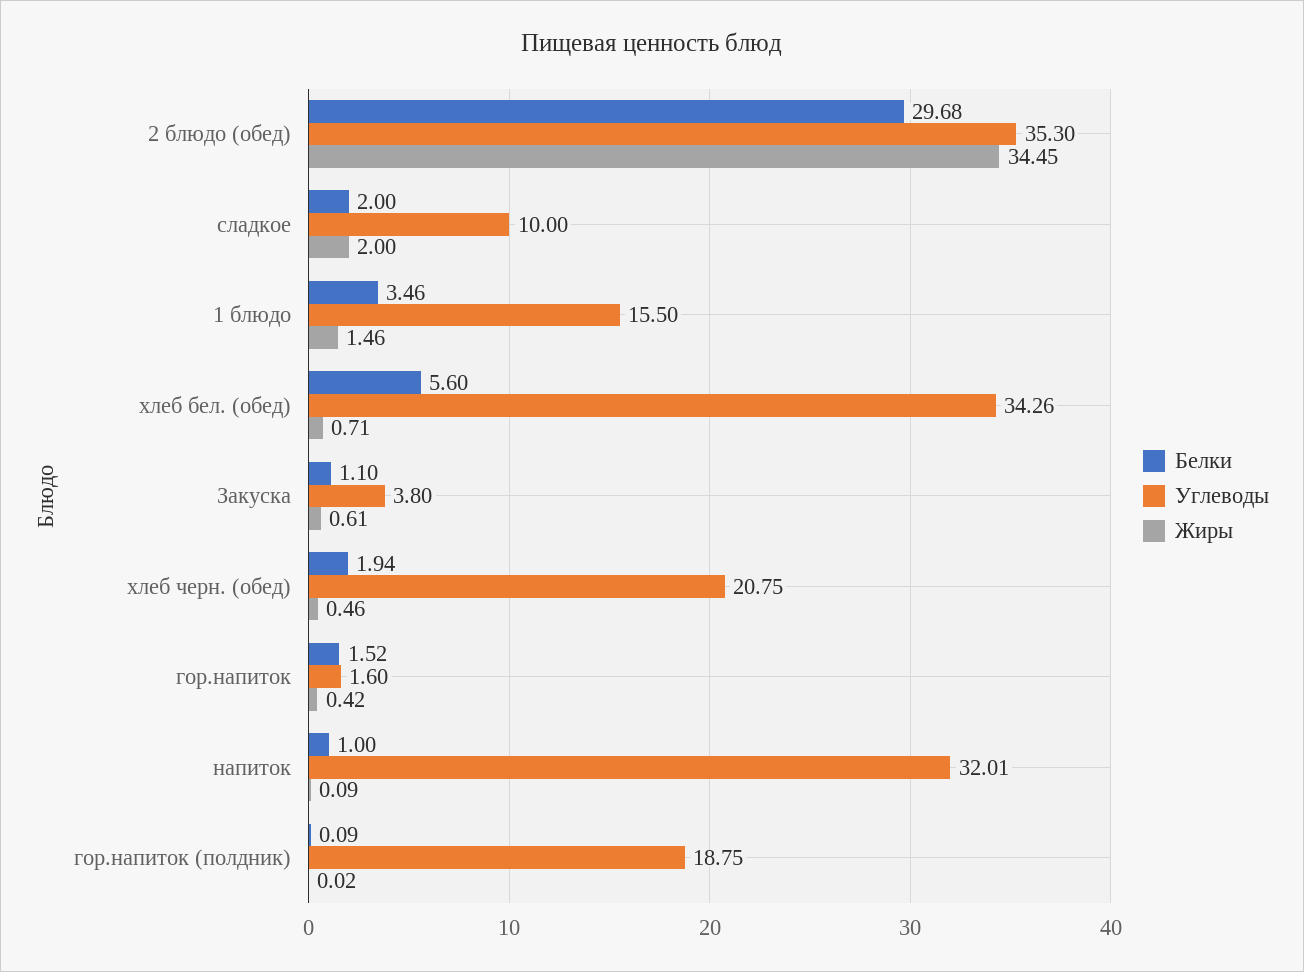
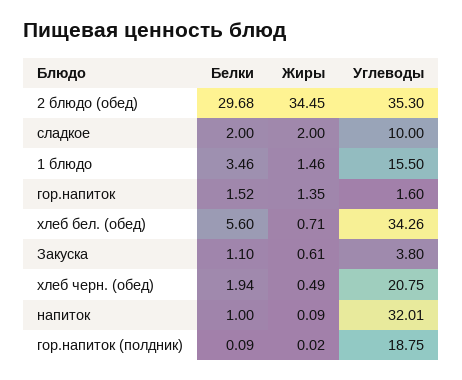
Жиры, хлеб черн. (обед): 0.46 -> 0.49
Жиры, гор.напиток: 0.42 -> 1.35

